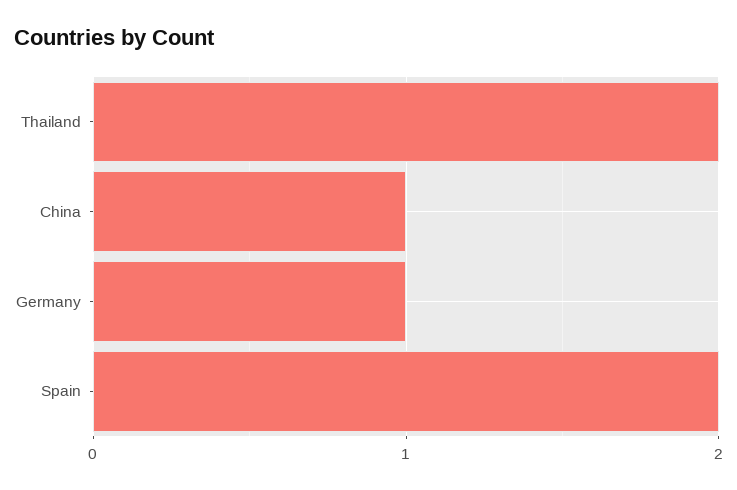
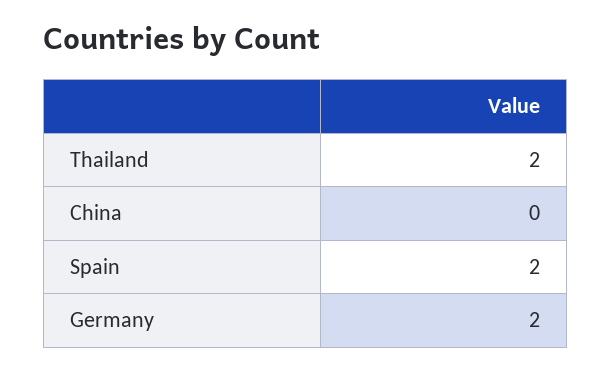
China: 1 -> 0
Germany: 1 -> 2

